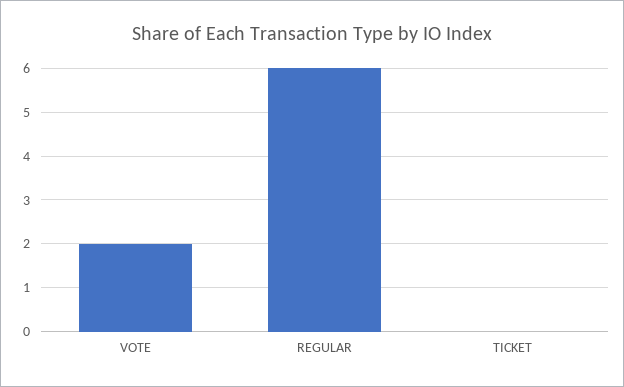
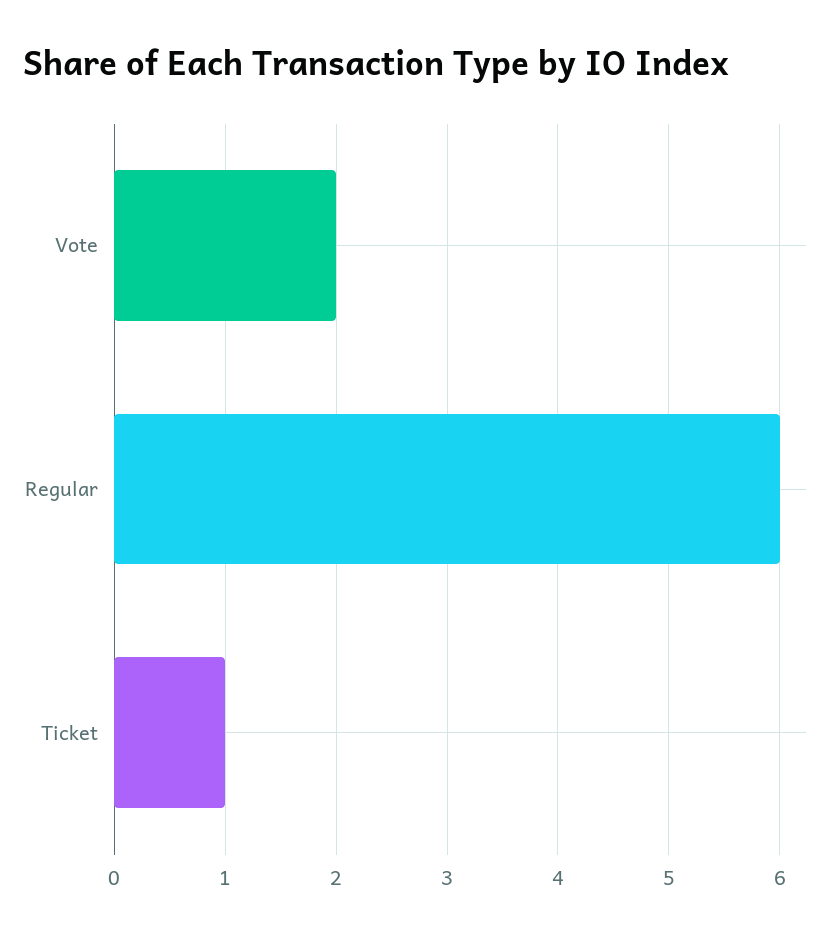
TICKET: 0 -> 1

